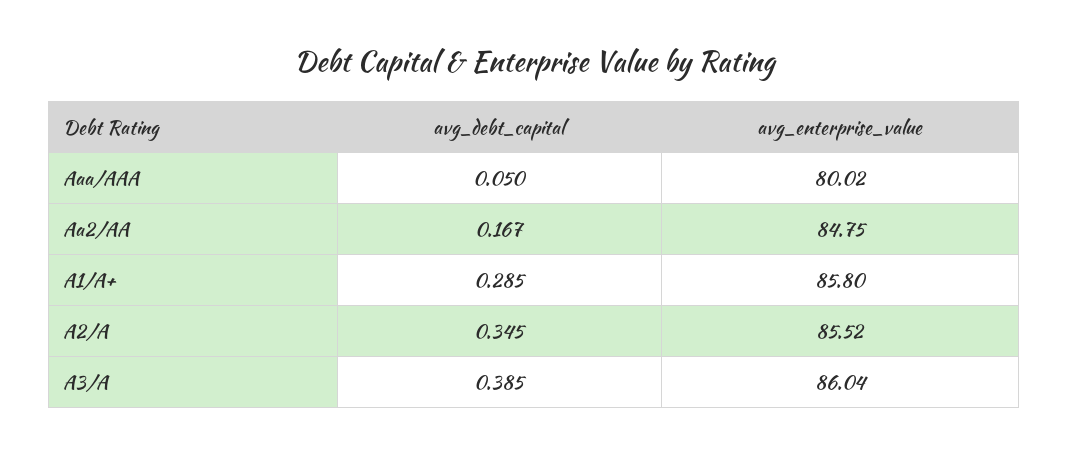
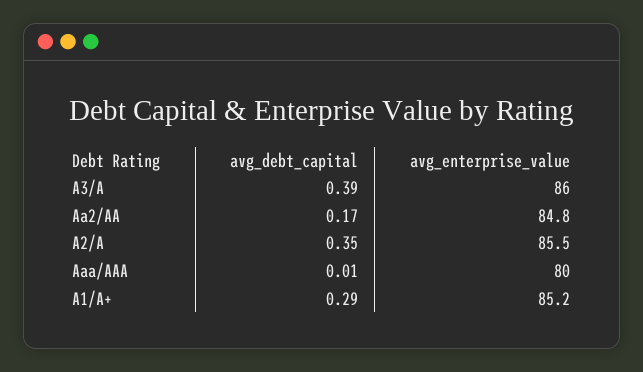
avg_debt_capital, Aaa/AAA: 0.05 -> 0.01
avg_enterprise_value, A1/A+: 85.8 -> 85.2

